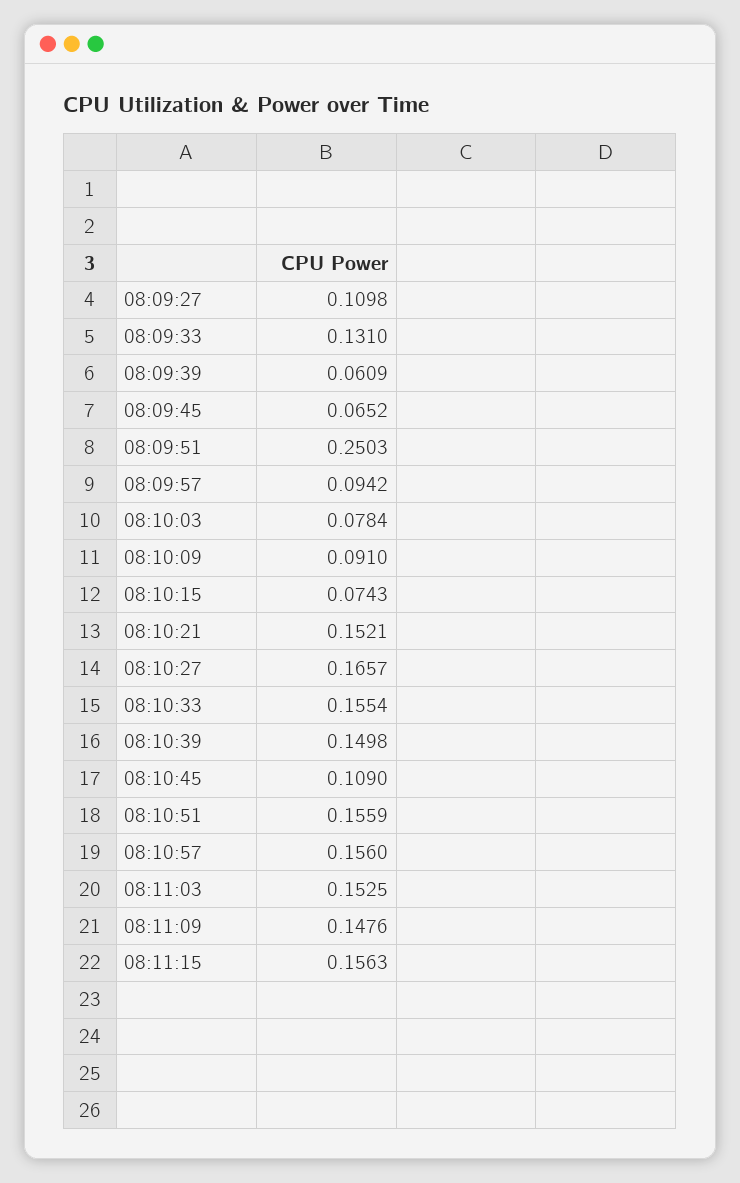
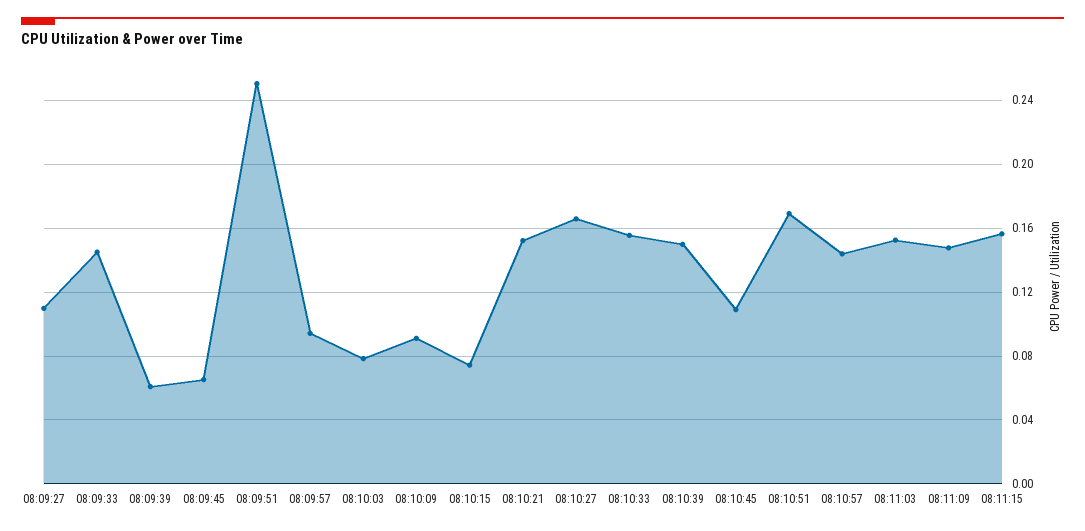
08:09:33: 0.131 -> 0.145
08:10:51: 0.1559 -> 0.17
08:10:57: 0.156 -> 0.145

